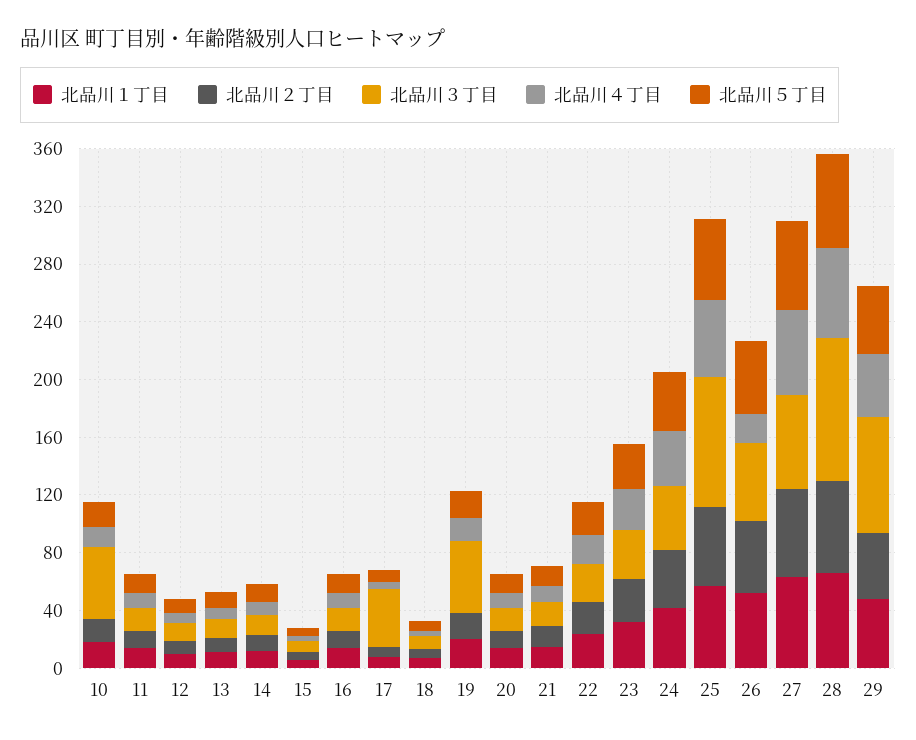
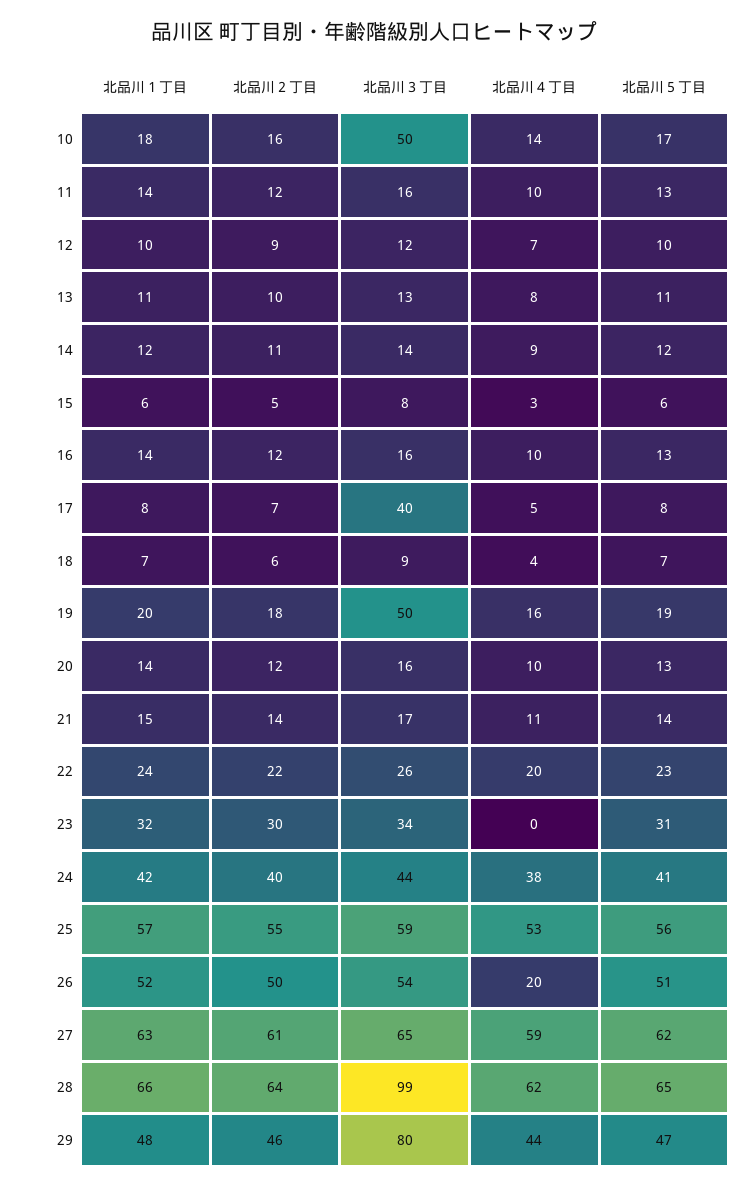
北品川４丁目, 23: 30 -> 0
北品川３丁目, 25: 90 -> 59

